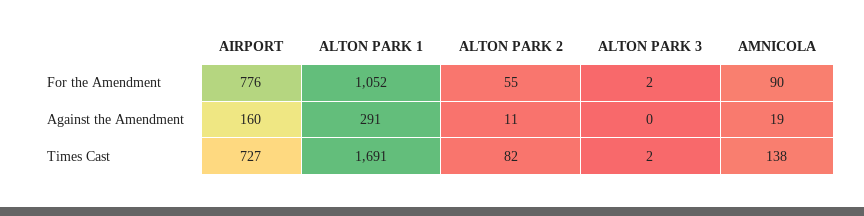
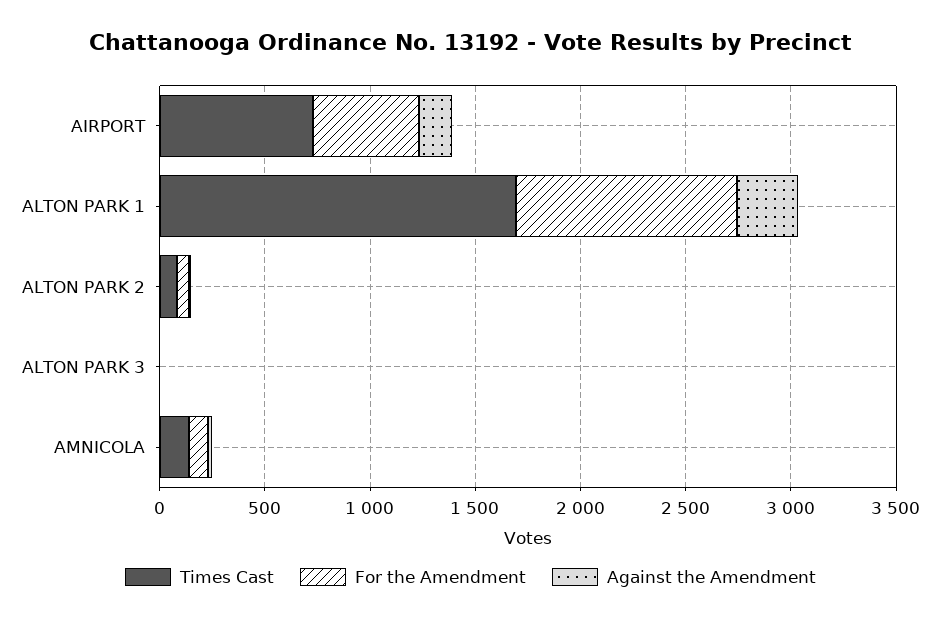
For the Amendment, AIRPORT: 776 -> 500

